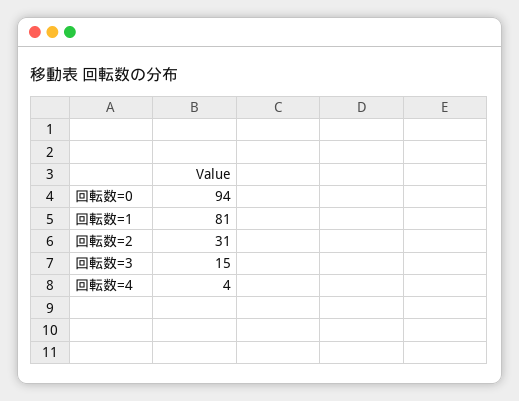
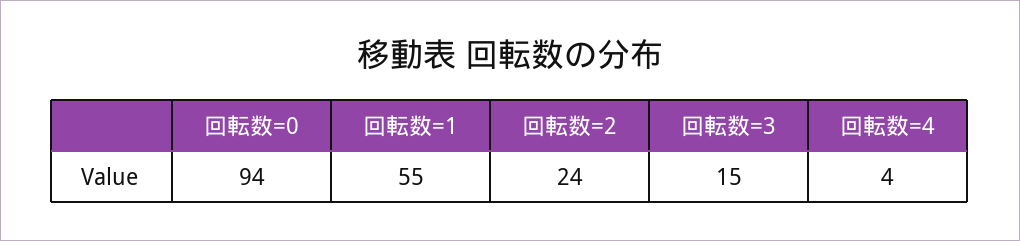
回転数=1: 81 -> 55
回転数=2: 31 -> 24

